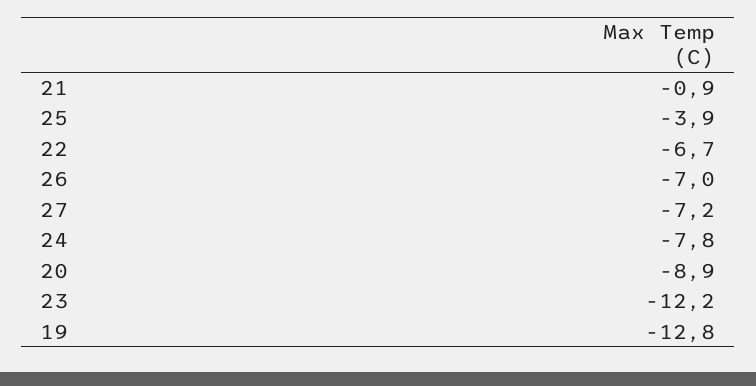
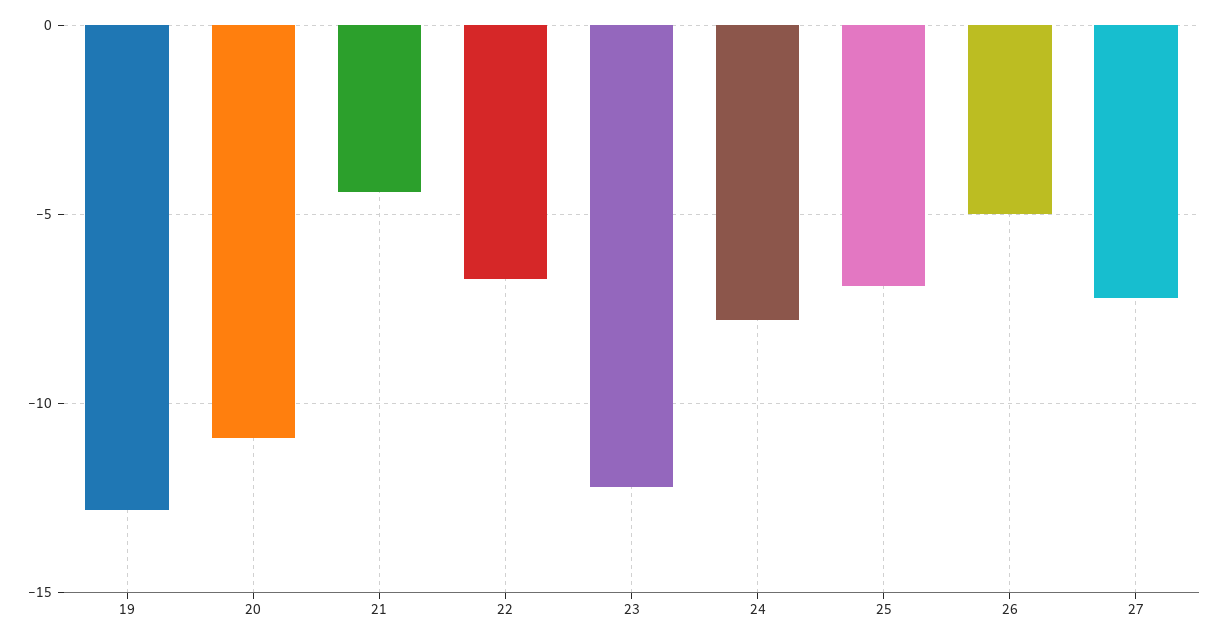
21: -0.9 -> -4.5
25: -3.9 -> -7
26: -7 -> -5
20: -8.9 -> -11

